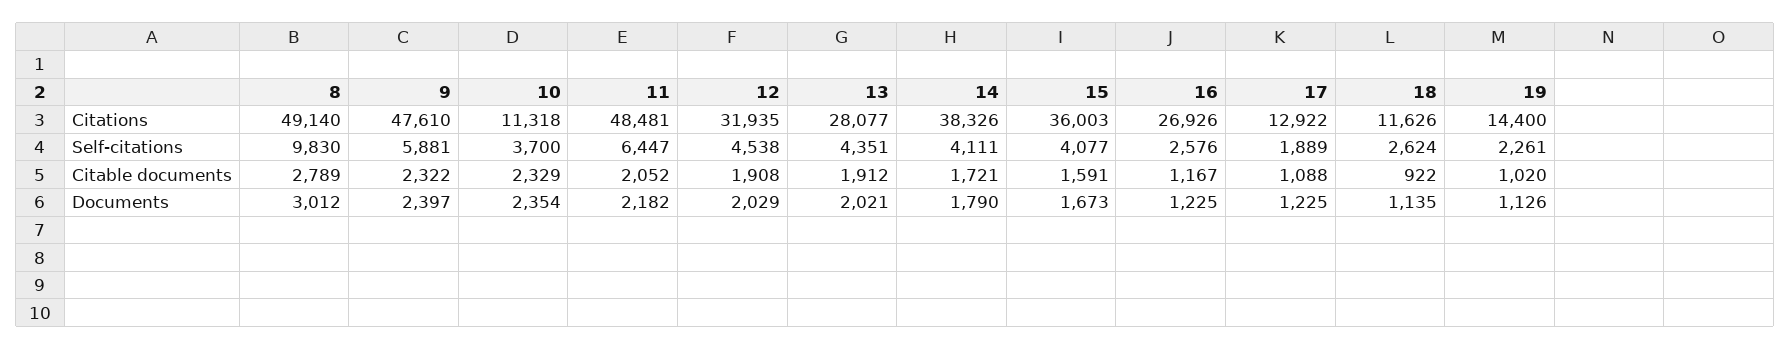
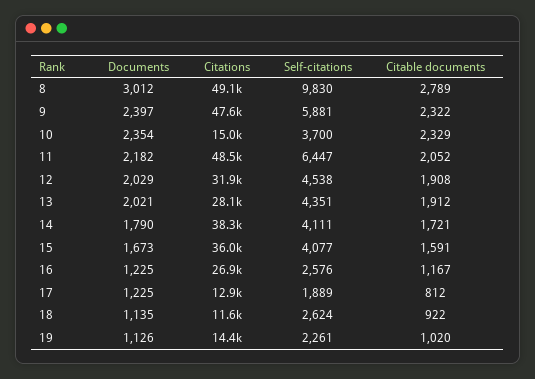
10, Citations: 11318 -> 15000
17, Citable documents: 1088 -> 812

